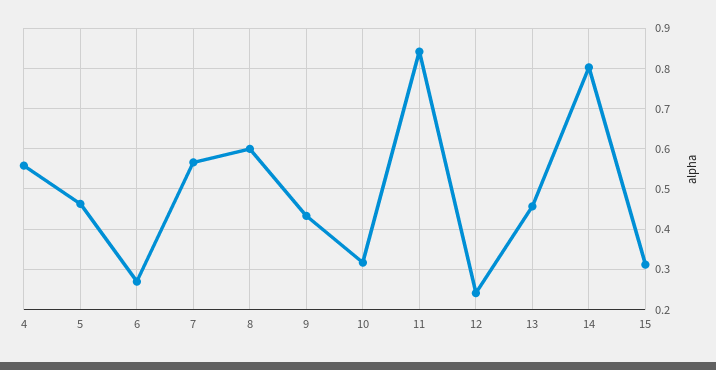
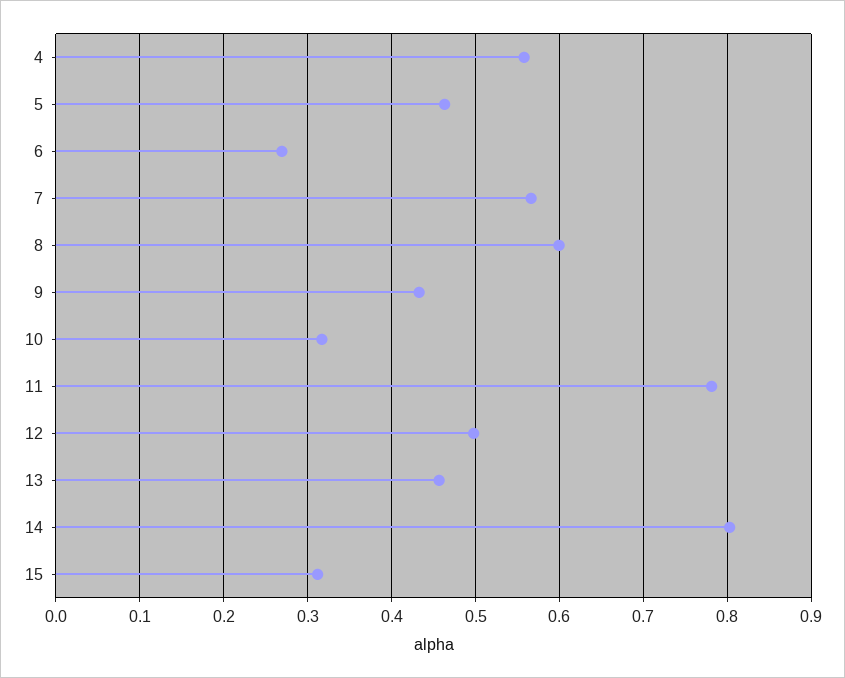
11: 0.84 -> 0.78
12: 0.24 -> 0.5

